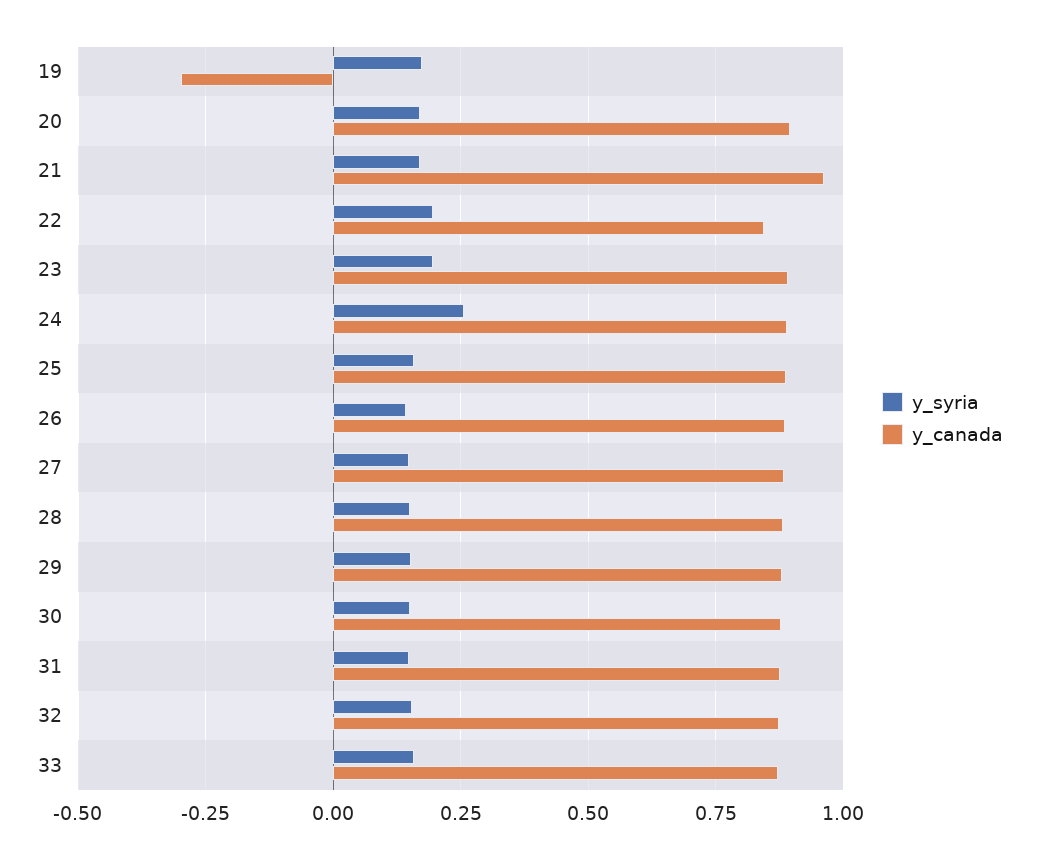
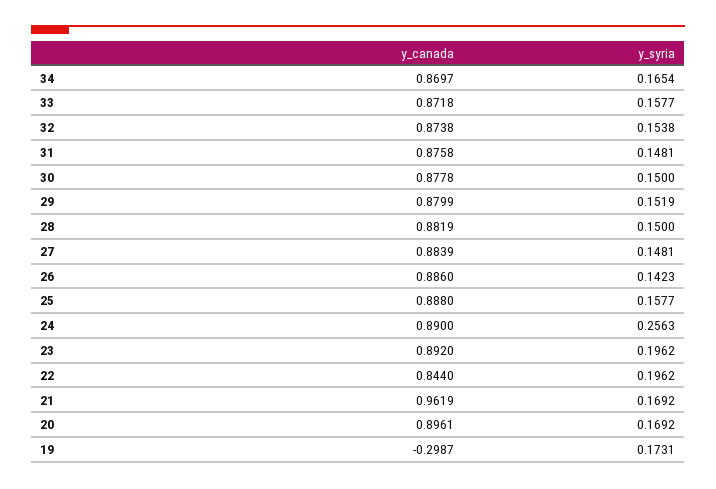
y_canada, 34: none -> 0.8697
y_syria, 34: none -> 0.1654

